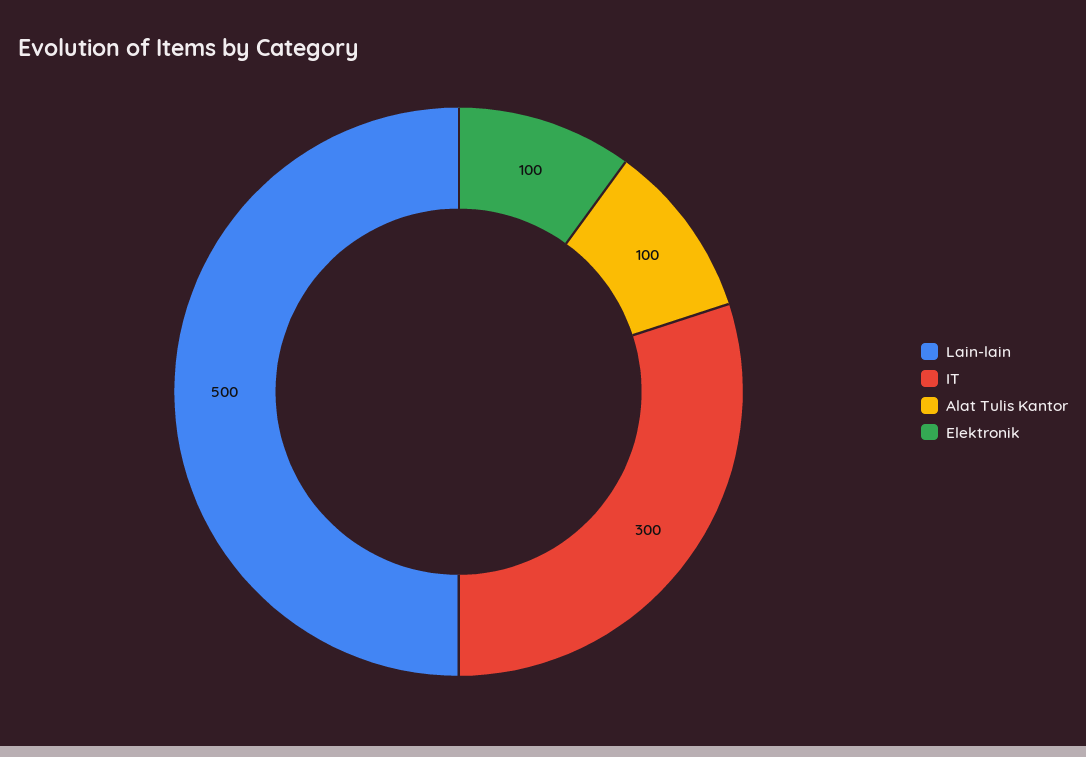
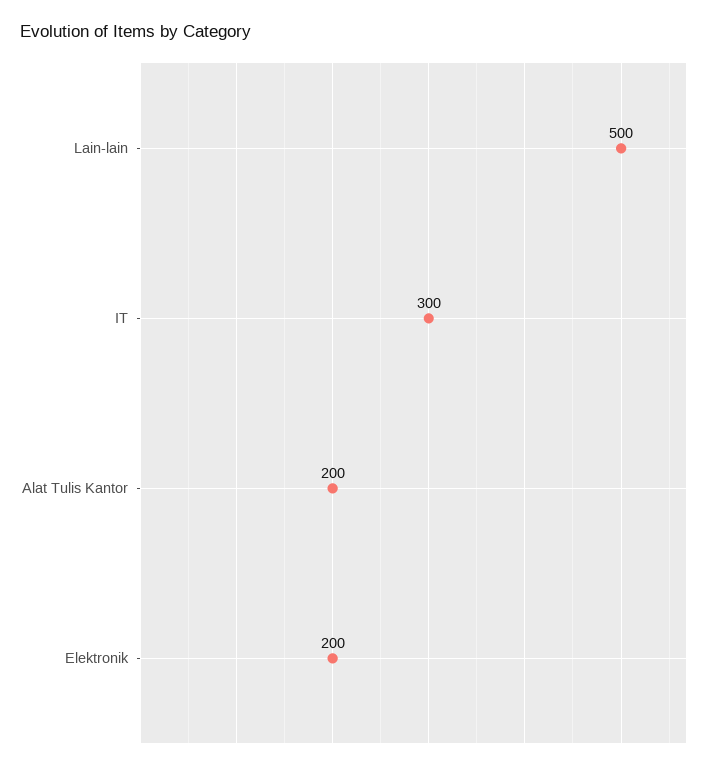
Alat Tulis Kantor: 100 -> 200
Elektronik: 100 -> 200

